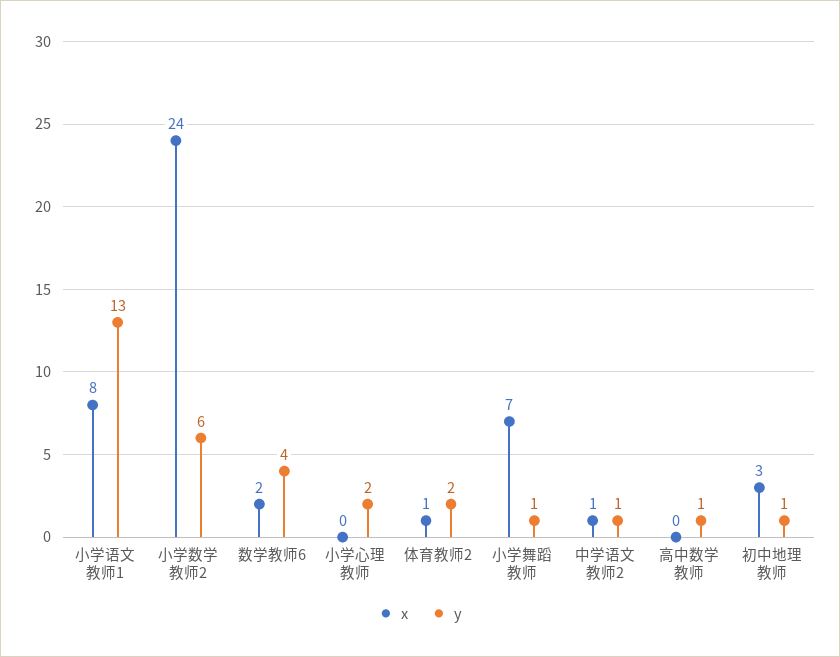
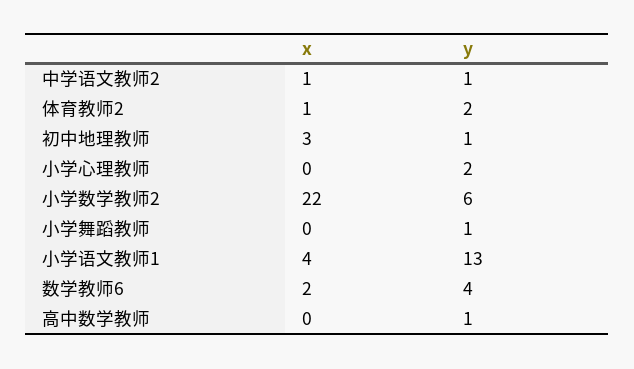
x, 小学语文教师1: 8 -> 4
x, 小学数学教师2: 24 -> 22
x, 小学舞蹈教师: 7 -> 0

